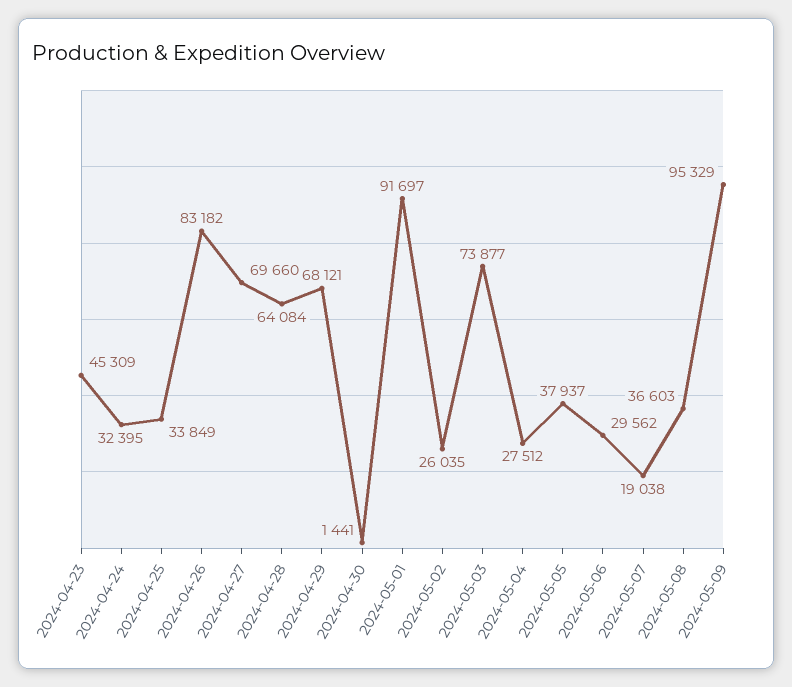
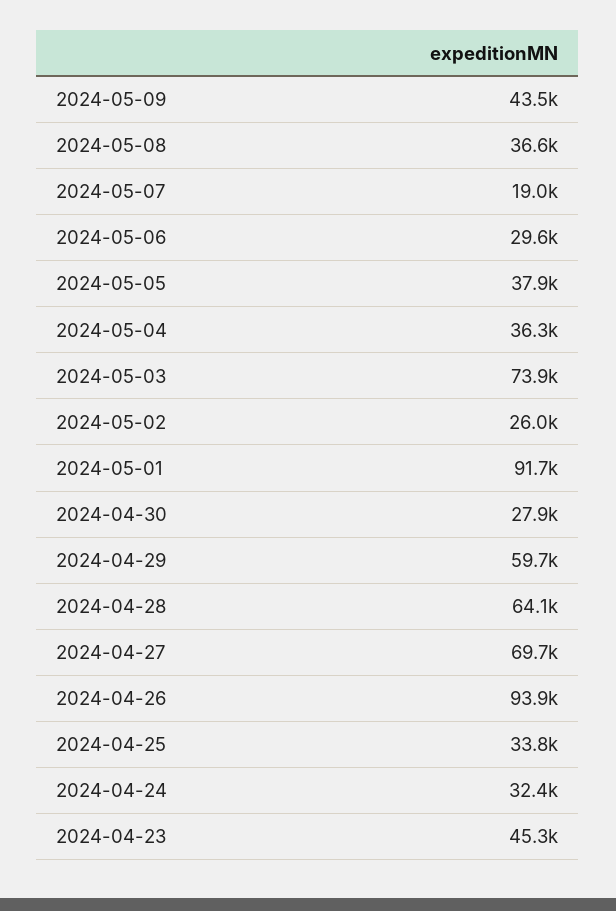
2024-04-26: 83182 -> 93900
2024-04-29: 68121 -> 59700
2024-04-30: 1441 -> 27900
2024-05-04: 27512 -> 36300
2024-05-09: 95329 -> 43500

